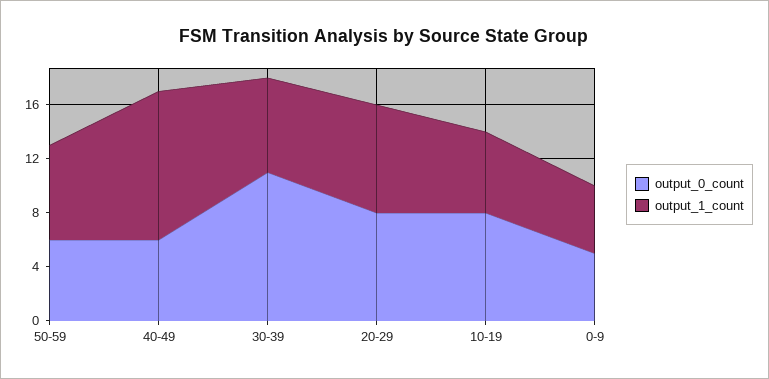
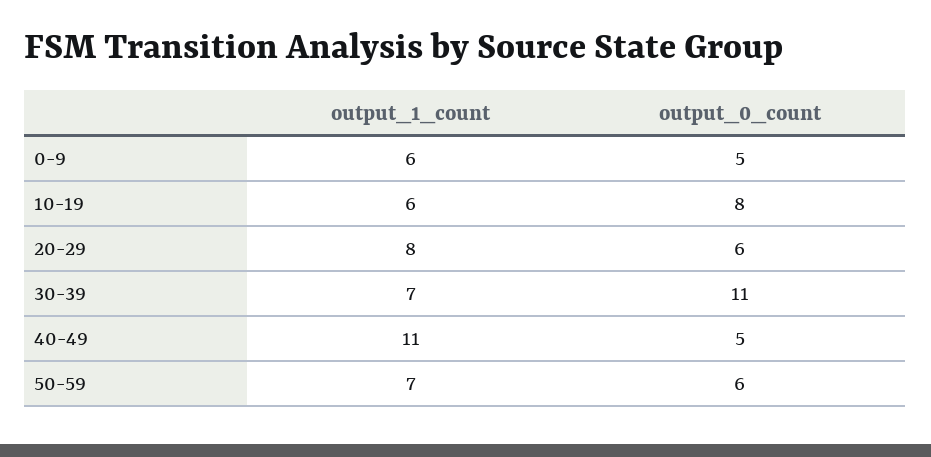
output_0_count, 40-49: 6 -> 5
output_0_count, 20-29: 8 -> 6
output_1_count, 0-9: 5 -> 6

